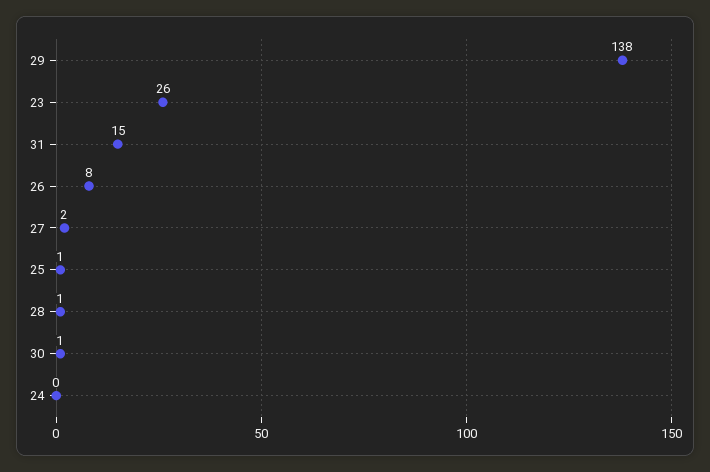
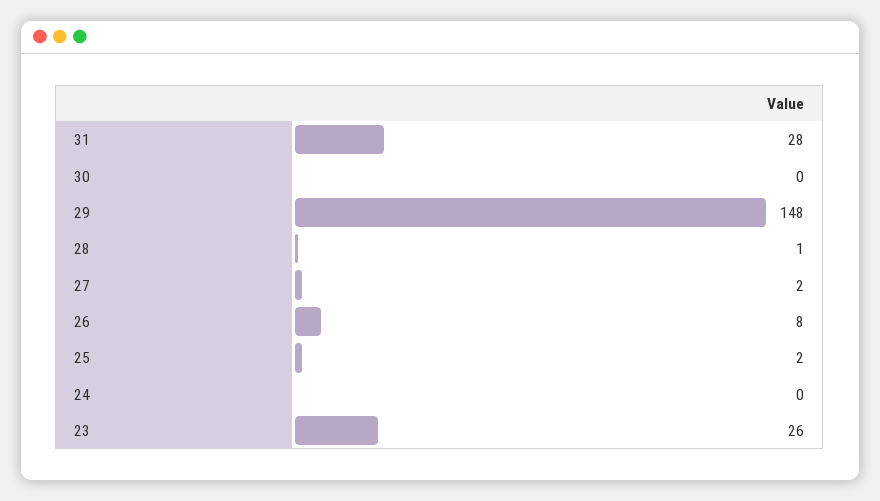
29: 138 -> 148
31: 15 -> 28
25: 1 -> 2
30: 1 -> 0

